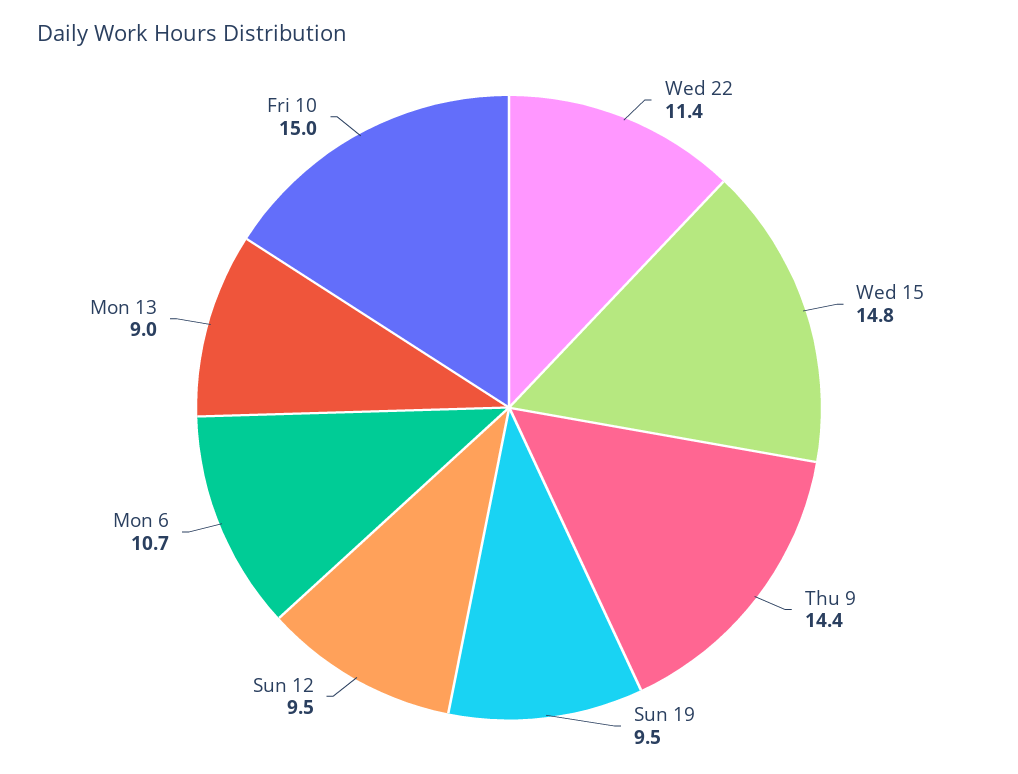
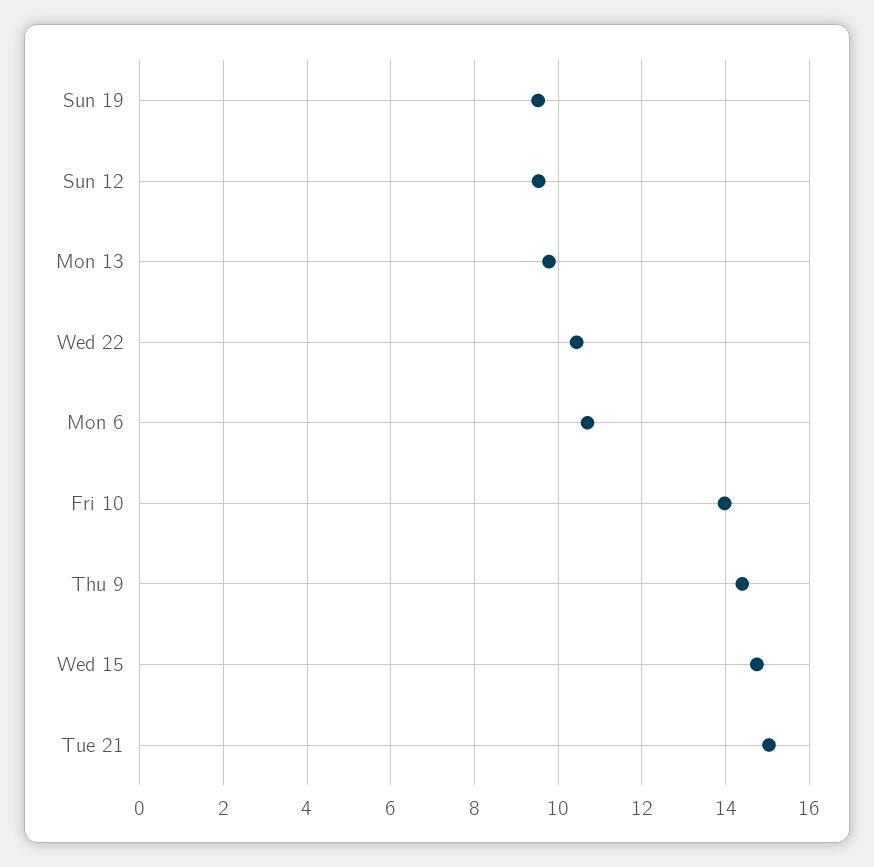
Wed 22: 11.4 -> 10.4
Mon 13: 9 -> 9.8
Fri 10: 15 -> 14
Tue 21: none -> 15

